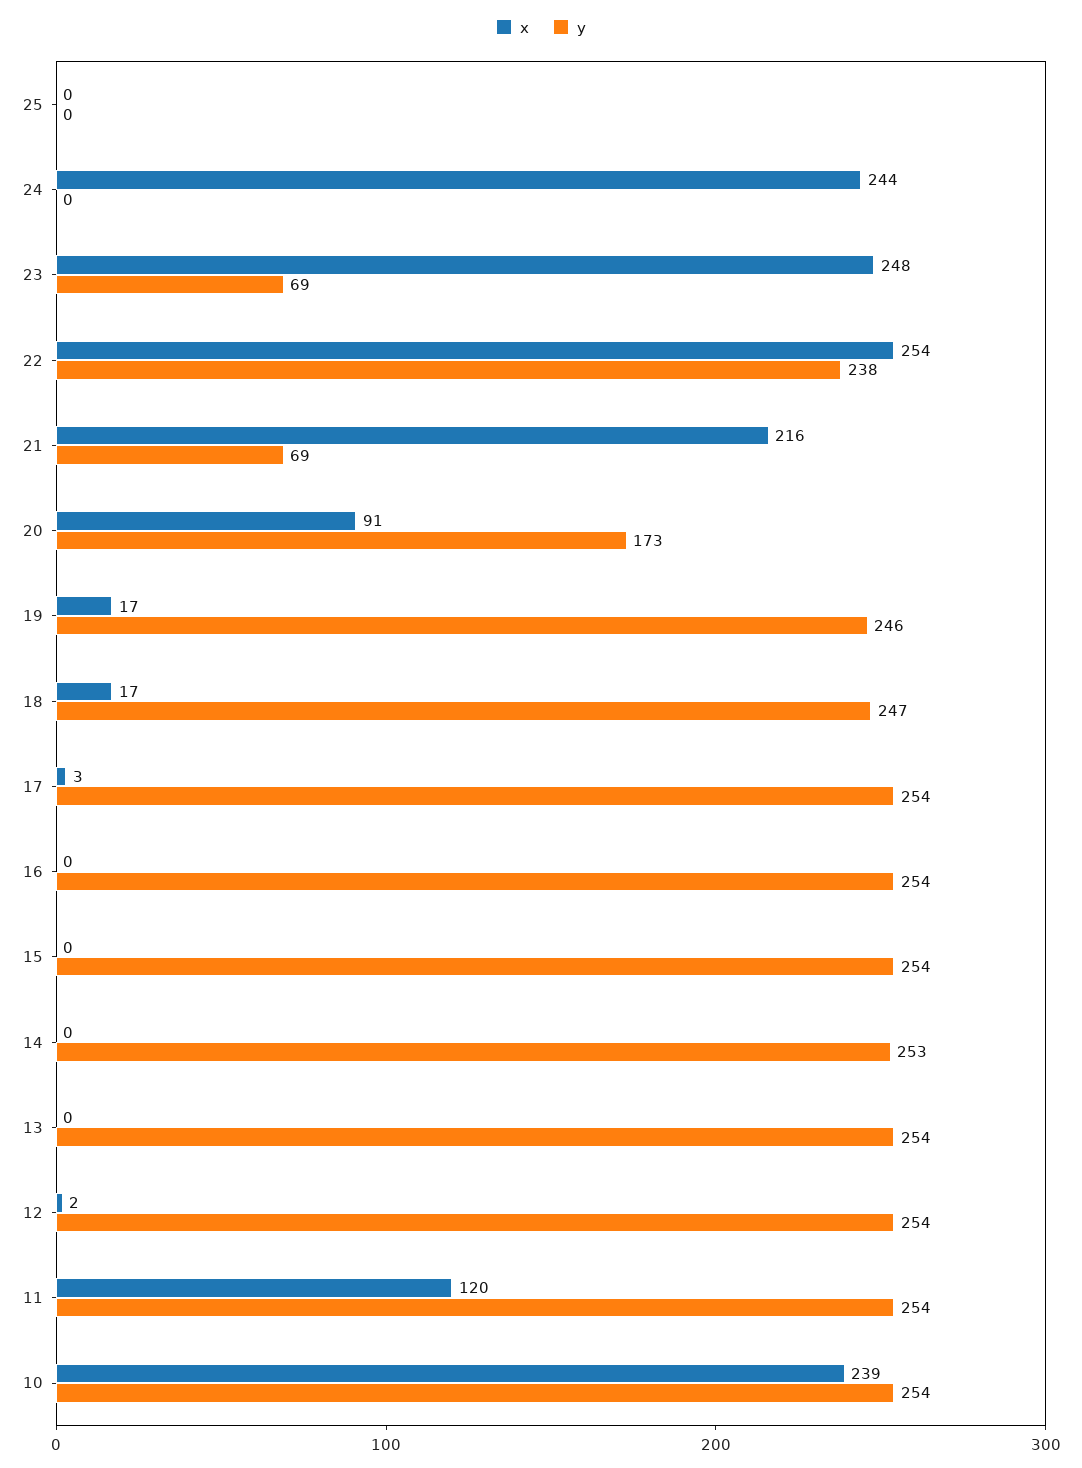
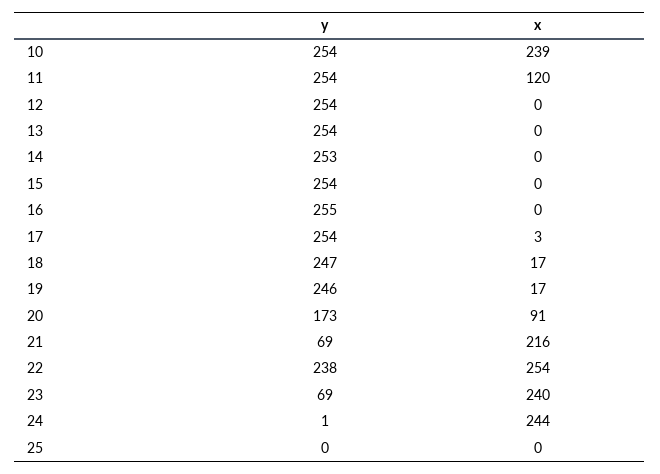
y, 24: 0 -> 1
x, 23: 248 -> 240
y, 16: 254 -> 255
x, 12: 2 -> 0

